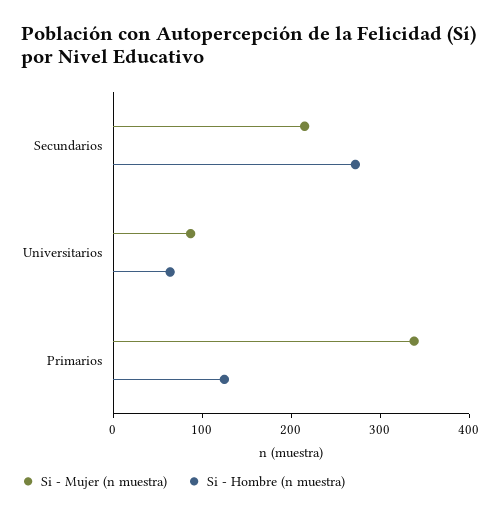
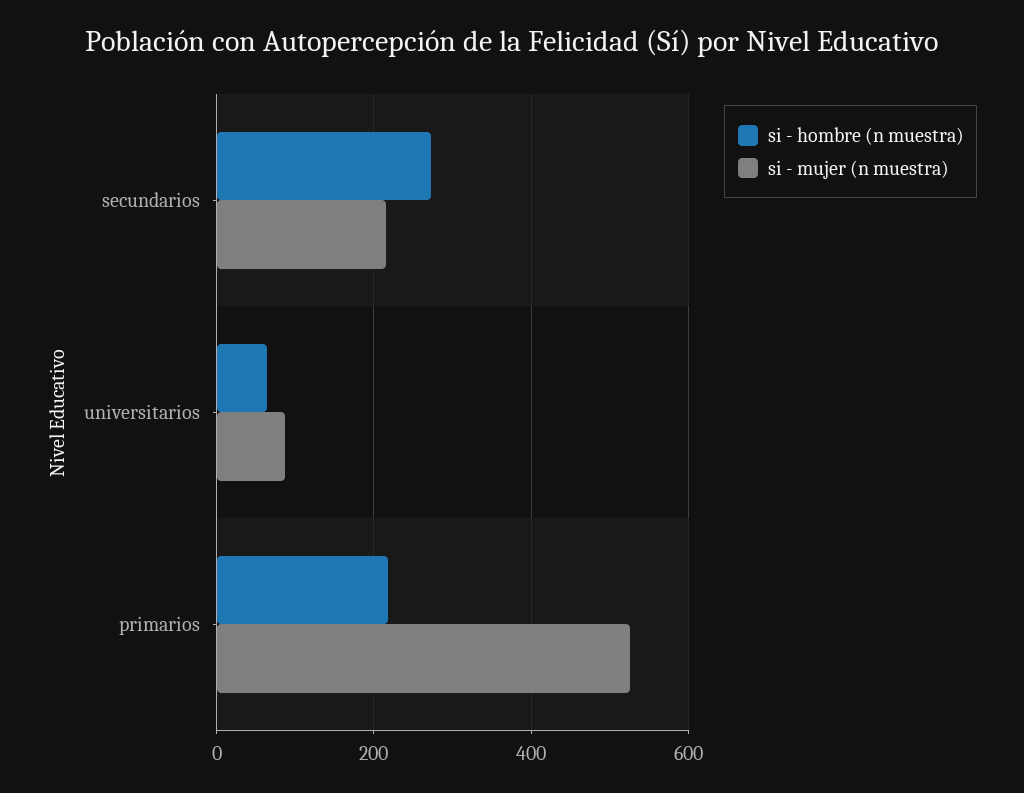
Si - Mujer (n muestra), Primarios: 340 -> 520
Si - Hombre (n muestra), Primarios: 120 -> 220

